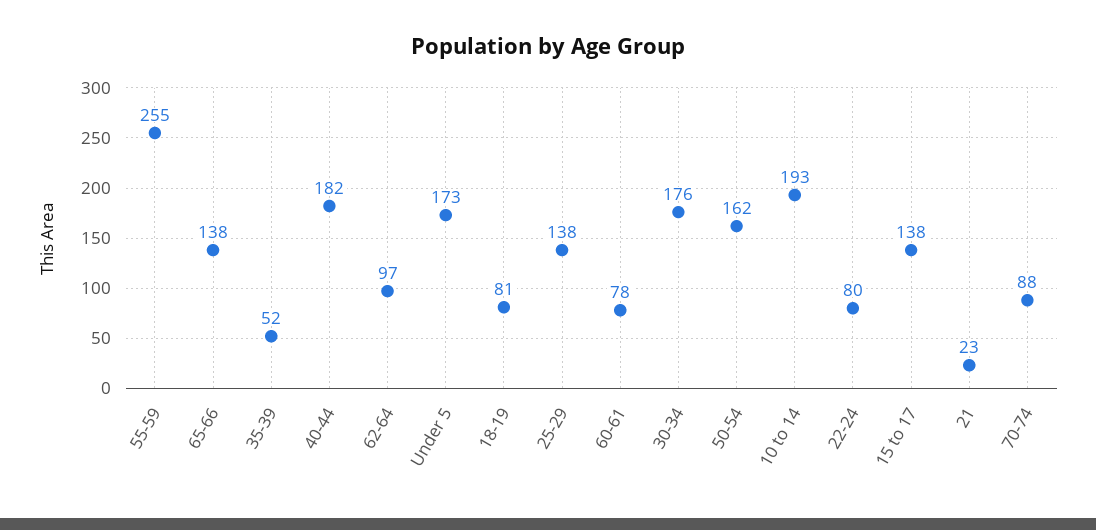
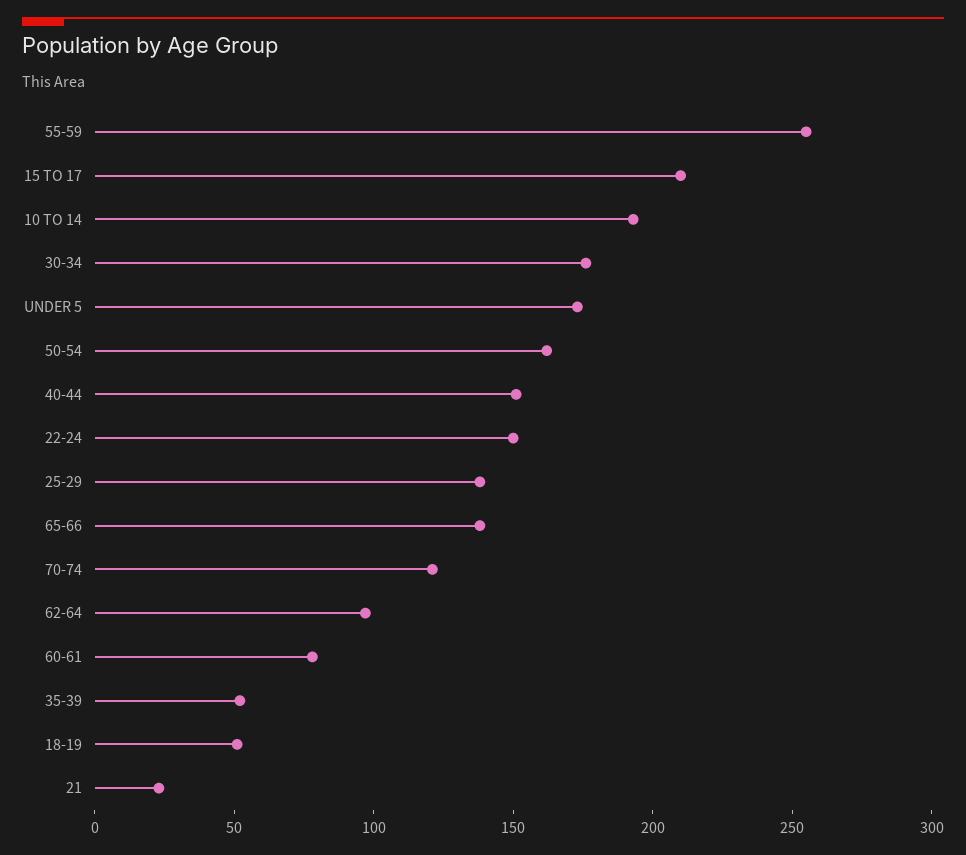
40-44: 182 -> 150
18-19: 81 -> 50
22-24: 80 -> 150
15 to 17: 138 -> 210
70-74: 88 -> 120

